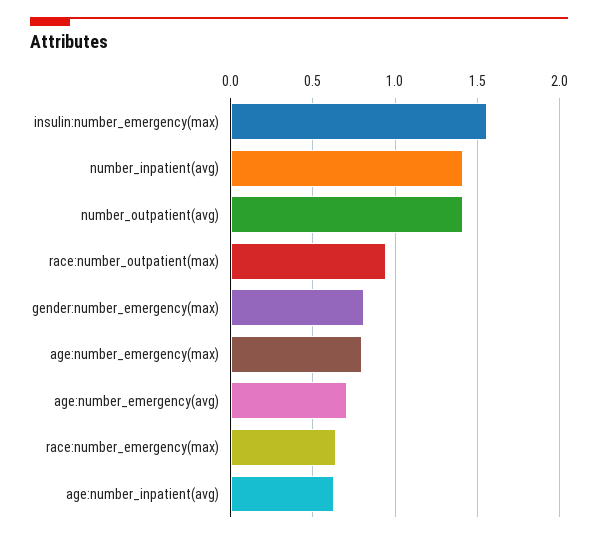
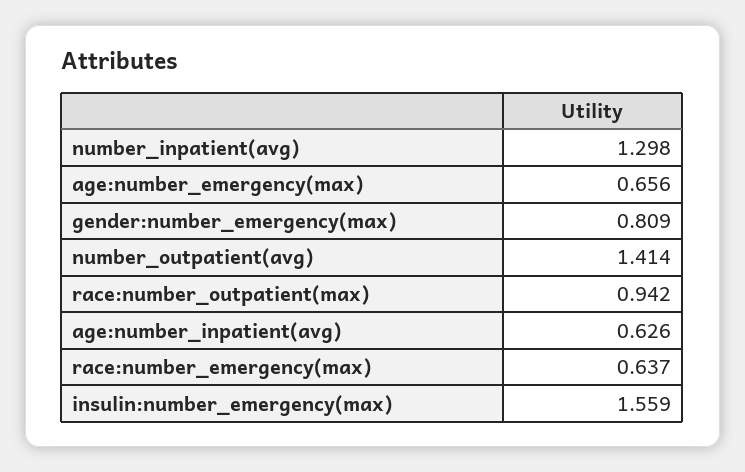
number_inpatient(avg): 1.4 -> 1.298
age:number_emergency(max): 0.8 -> 0.656
age:number_emergency(avg): 0.7 -> none

